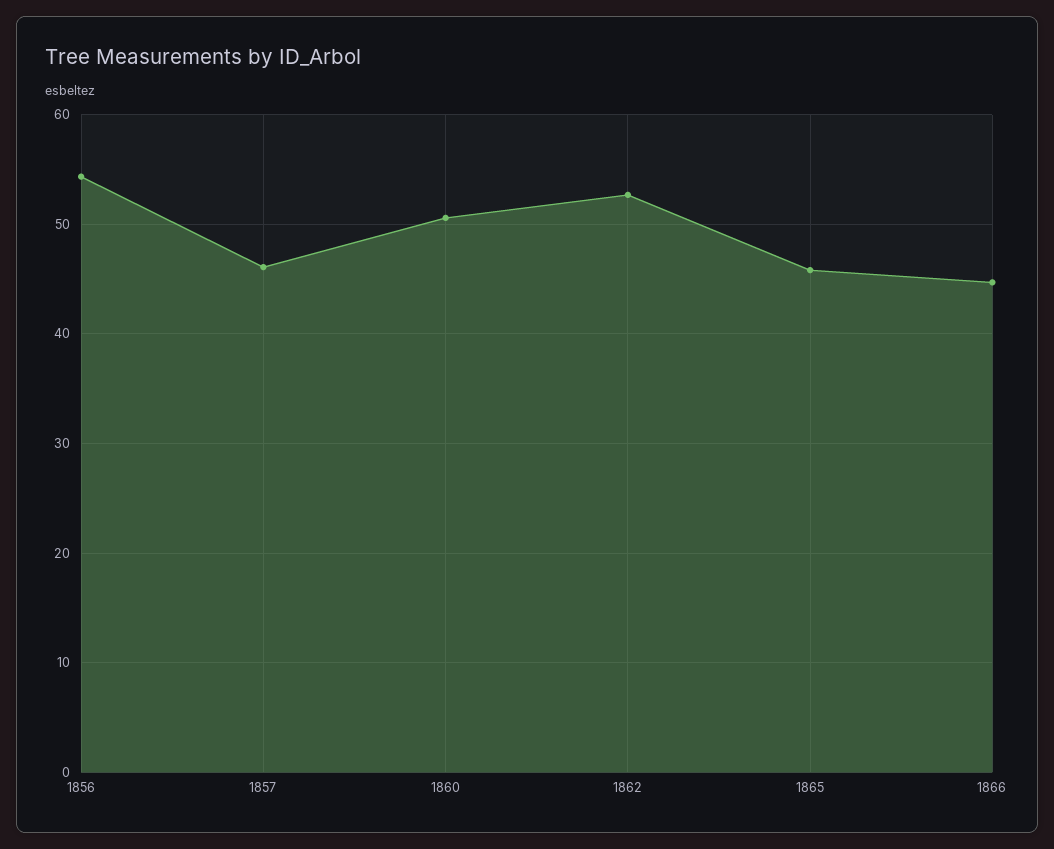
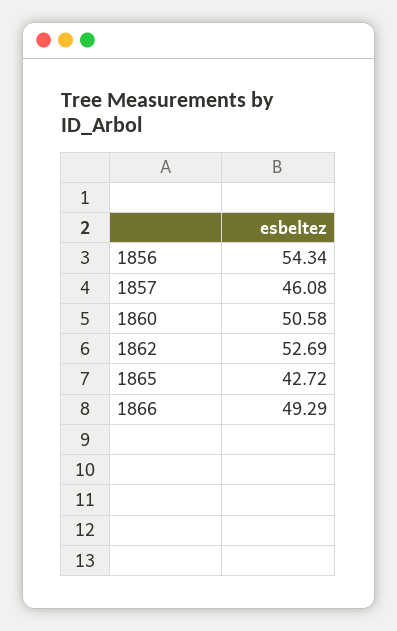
1865: 46 -> 42.72
1866: 45 -> 49.29

